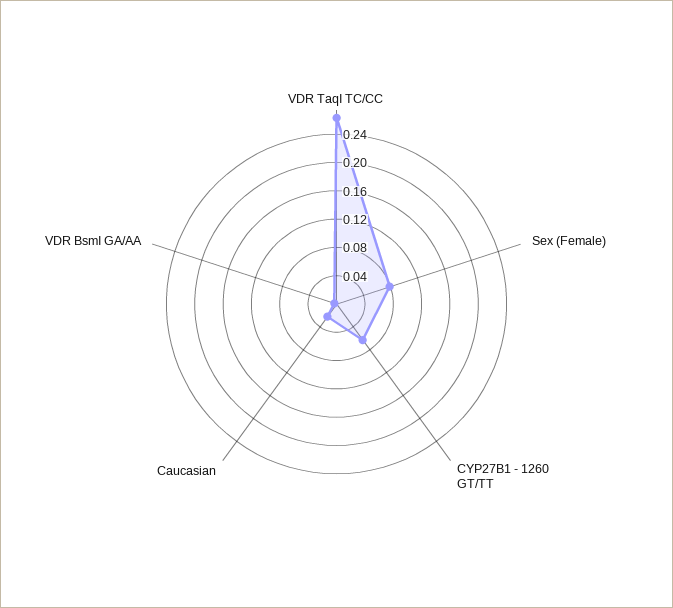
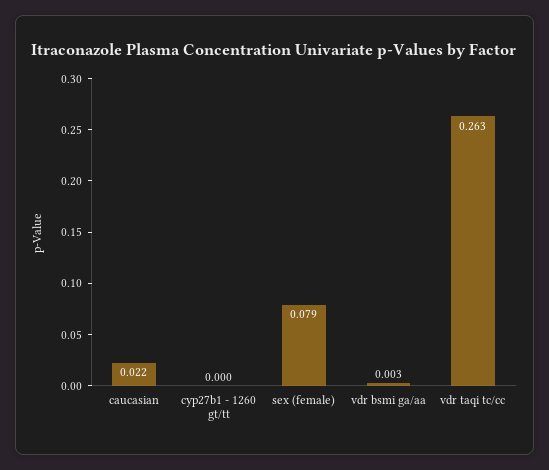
CYP27B1 - 1260 GT/TT: 0.06 -> 0

